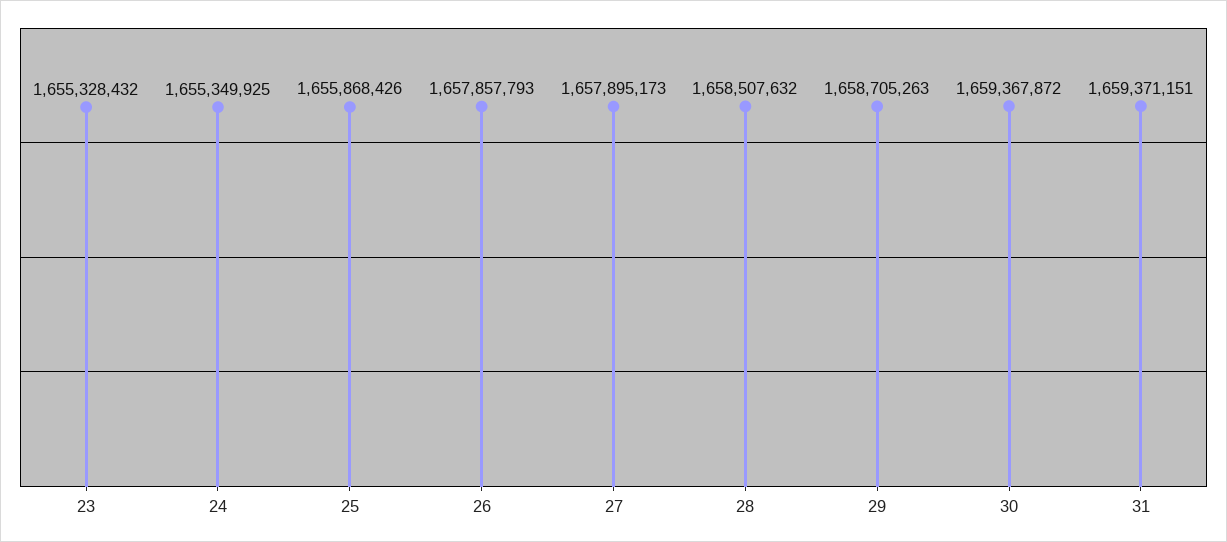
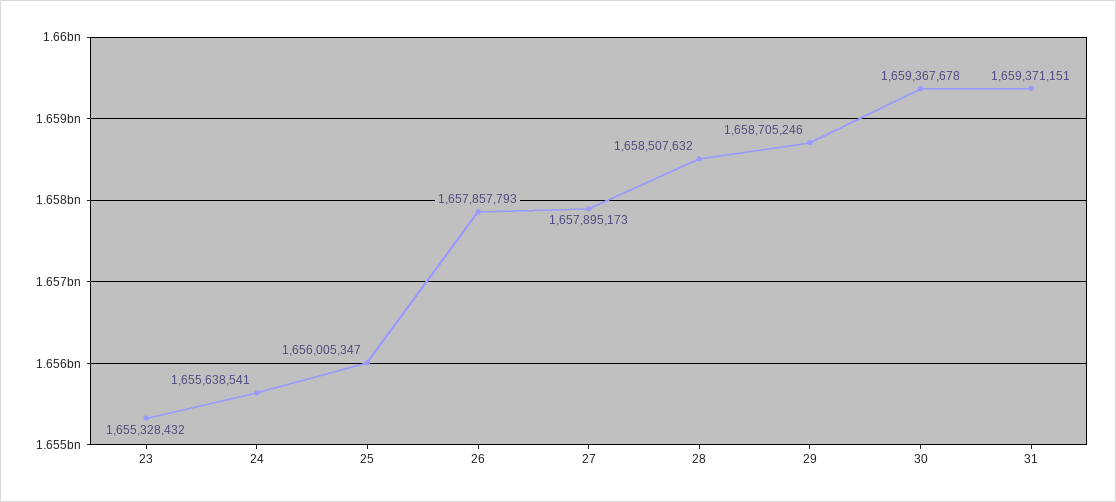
24: 1655349925 -> 1655638541
25: 1655868426 -> 1656005347
29: 1658705263 -> 1658705246
30: 1659367872 -> 1659367678

